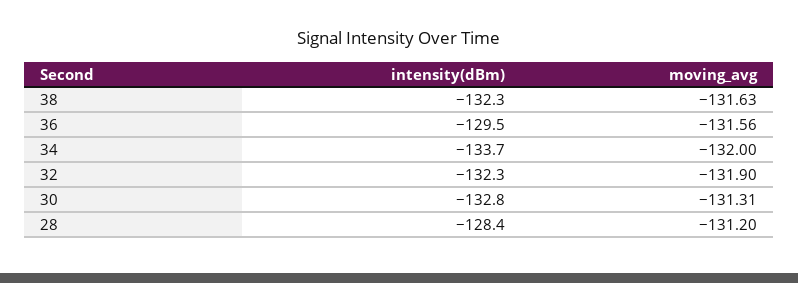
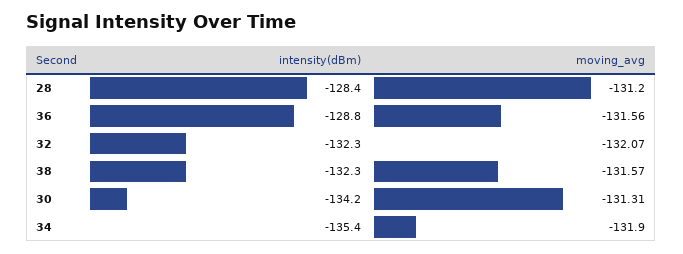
moving_avg, 38: -131.63 -> -131.57
intensity(dBm), 36: -129.5 -> -128.8
intensity(dBm), 34: -133.7 -> -135.4
moving_avg, 34: -132 -> -131.9
moving_avg, 32: -131.9 -> -132.07
intensity(dBm), 30: -132.8 -> -134.2

